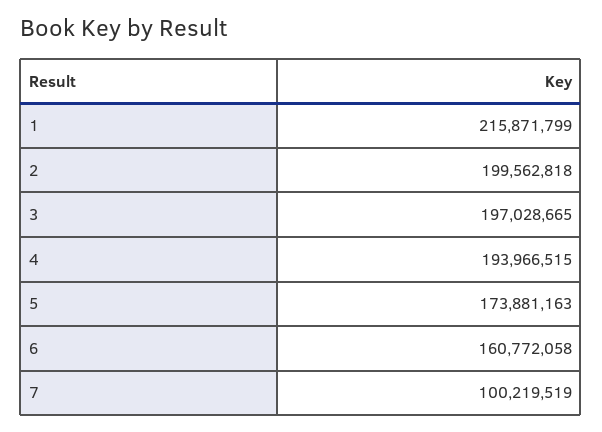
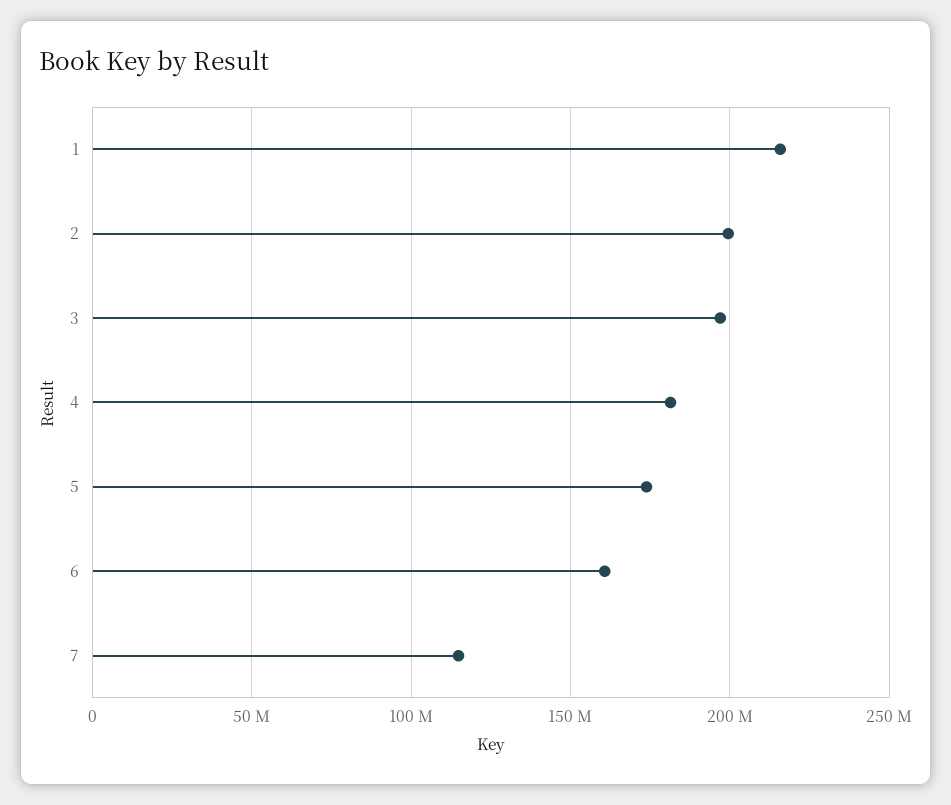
4: 193966515 -> 180000000
7: 100219519 -> 115000000

